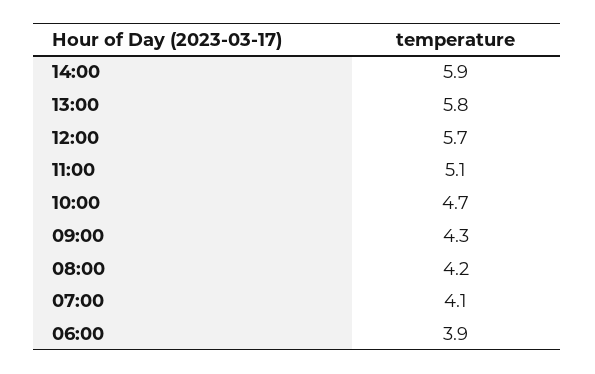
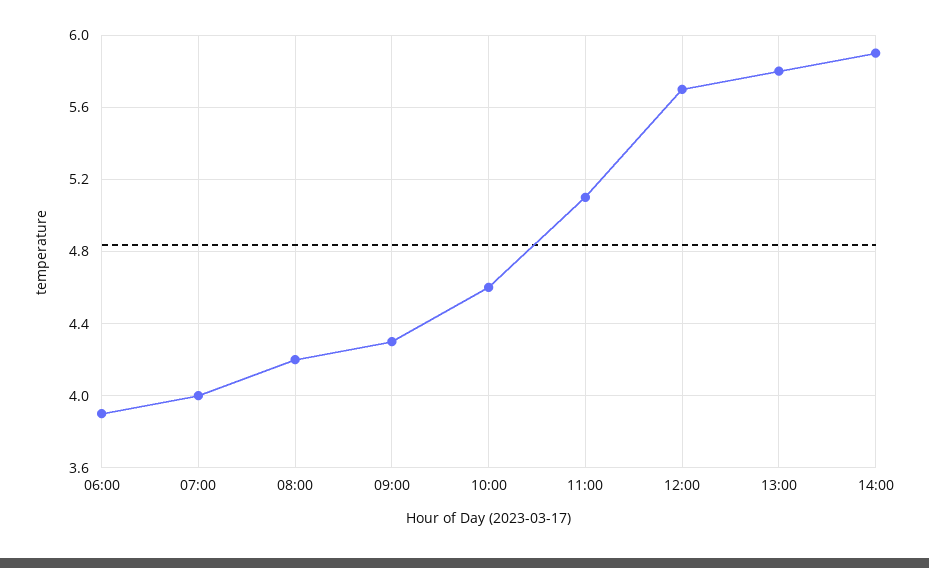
10:00: 4.7 -> 4.6
07:00: 4.1 -> 4

